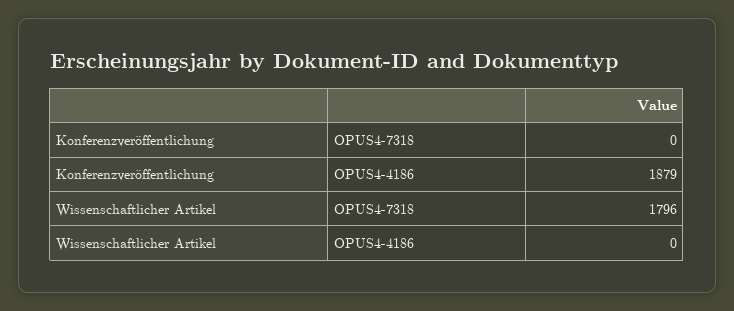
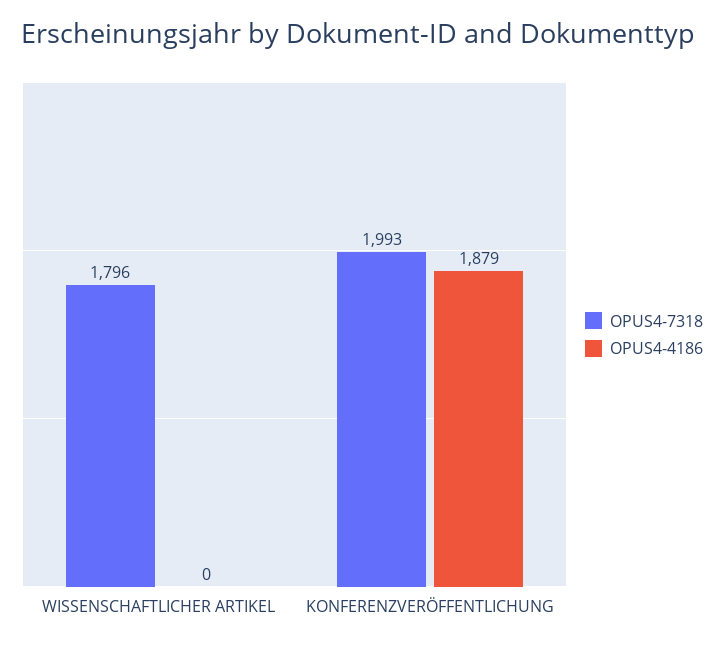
OPUS4-7318, Konferenzveröffentlichung: 0 -> 1993

